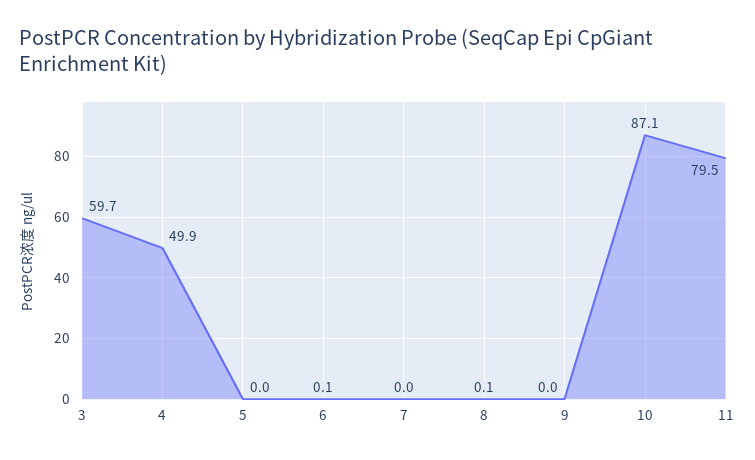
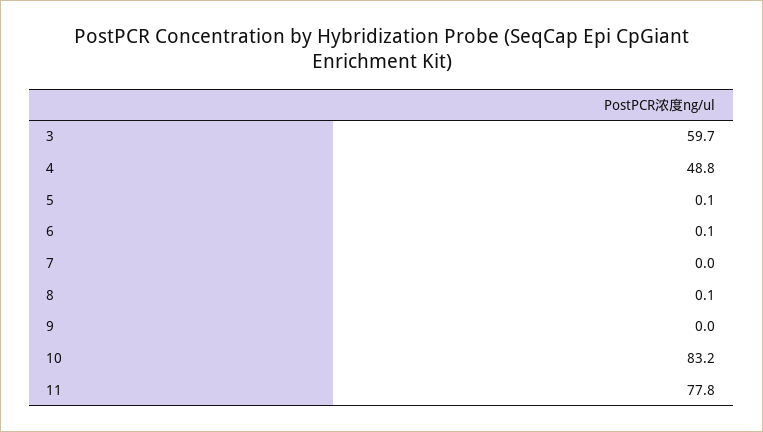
4: 49.9 -> 48.8
5: 0 -> 0.1
10: 87.1 -> 83.2
11: 79.5 -> 77.8

